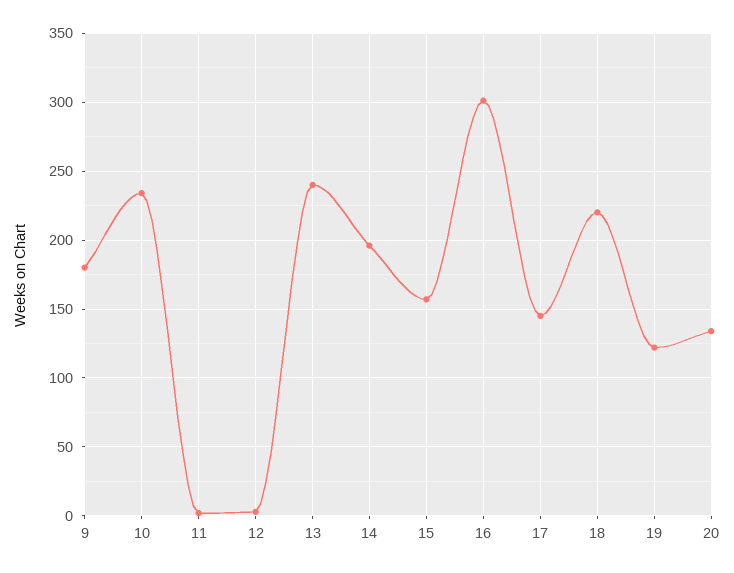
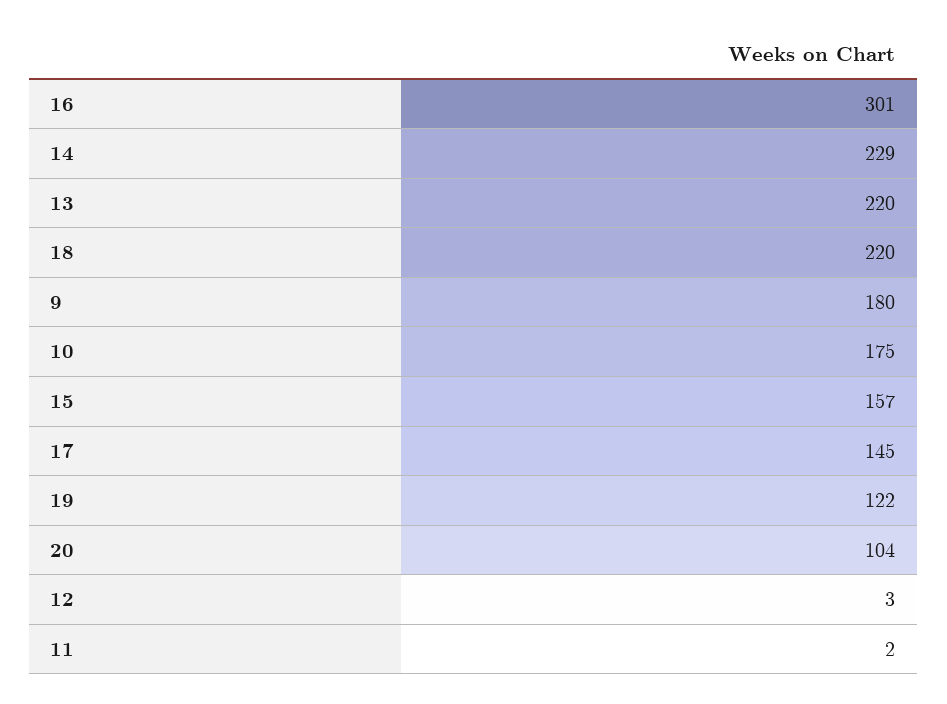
10: 235 -> 175
13: 240 -> 220
14: 195 -> 229
20: 135 -> 104

